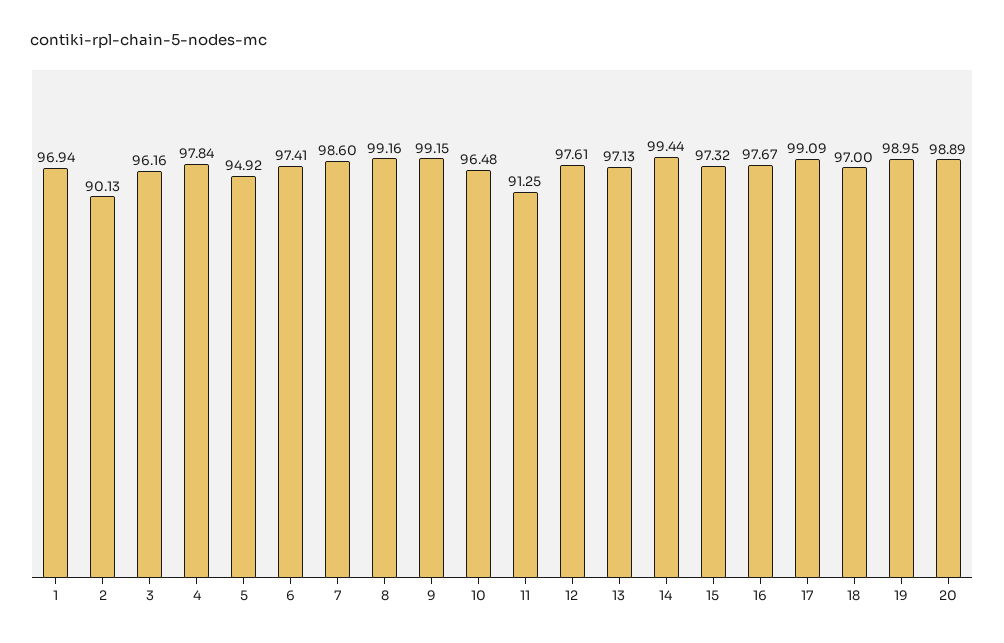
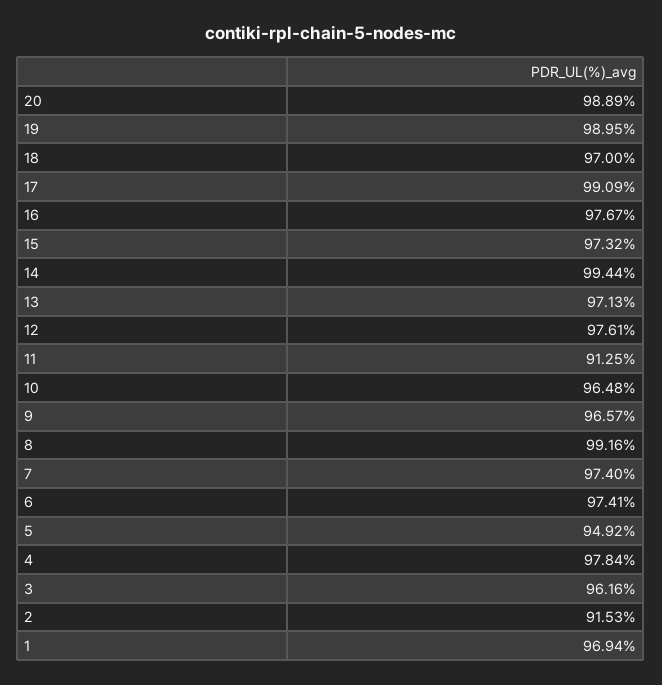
2: 90.13 -> 91.53
7: 98.6 -> 97.4
9: 99.15 -> 96.57

